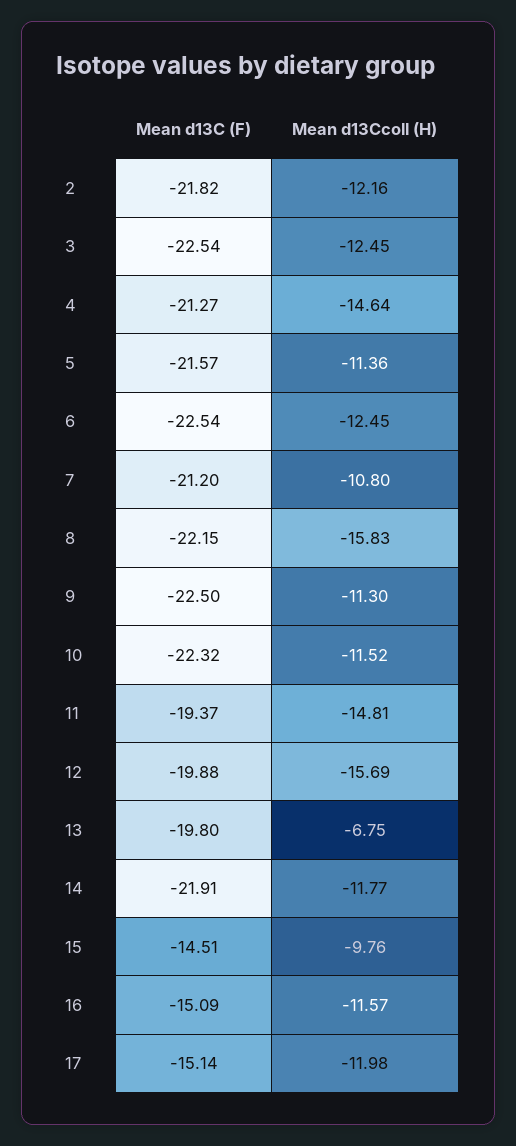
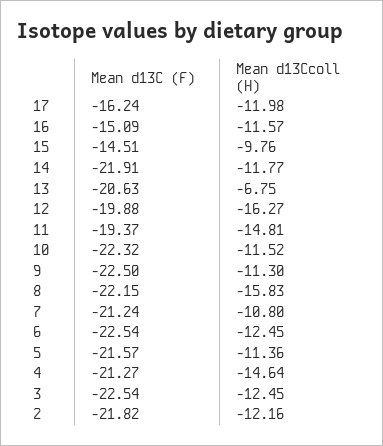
Mean d13C (F), 7: -21.2 -> -21.24
Mean d13Ccoll (H), 12: -15.69 -> -16.27
Mean d13C (F), 13: -19.8 -> -20.63
Mean d13C (F), 17: -15.14 -> -16.24

